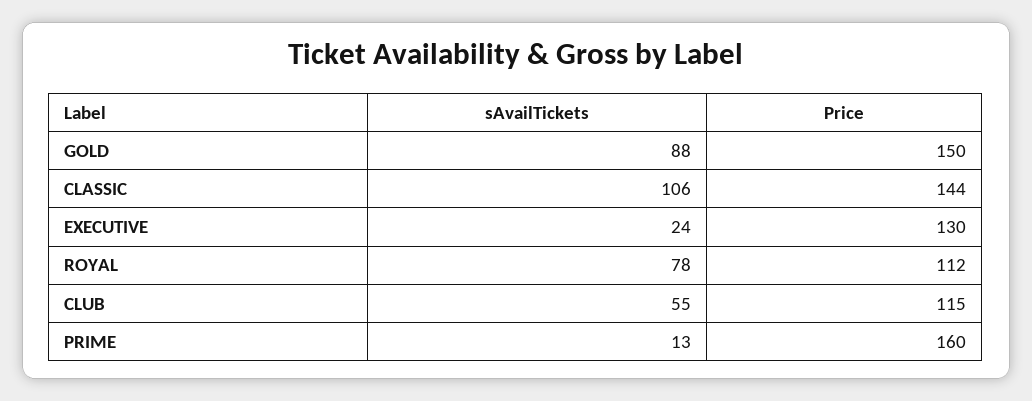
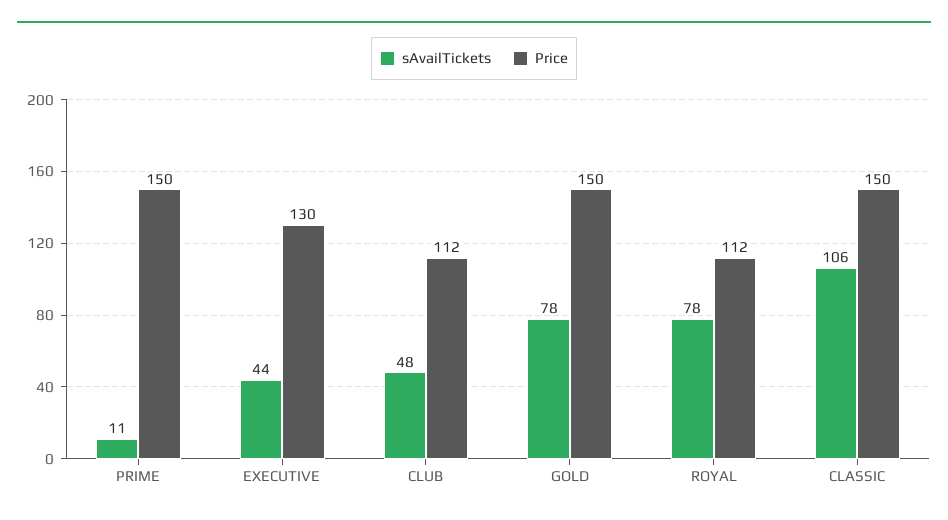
sAvailTickets, GOLD: 88 -> 78
Price, CLASSIC: 144 -> 150
sAvailTickets, EXECUTIVE: 24 -> 44
sAvailTickets, CLUB: 55 -> 48
Price, CLUB: 115 -> 112
sAvailTickets, PRIME: 13 -> 11
Price, PRIME: 160 -> 150

